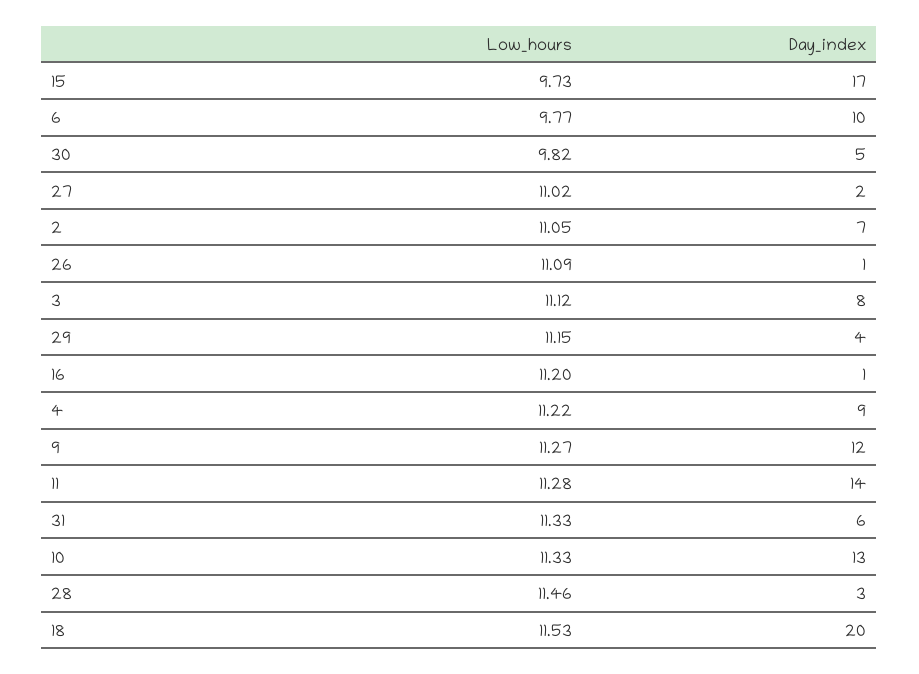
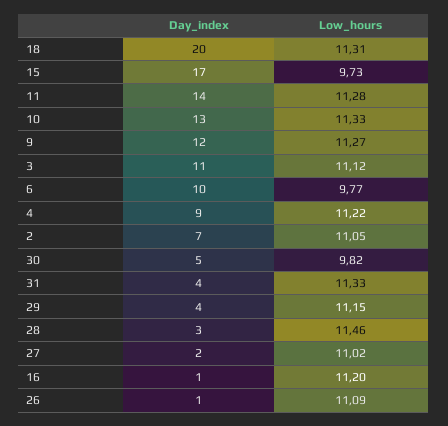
Day_index, 3: 8 -> 11
Day_index, 31: 6 -> 4
Low_hours, 18: 11.53 -> 11.31

